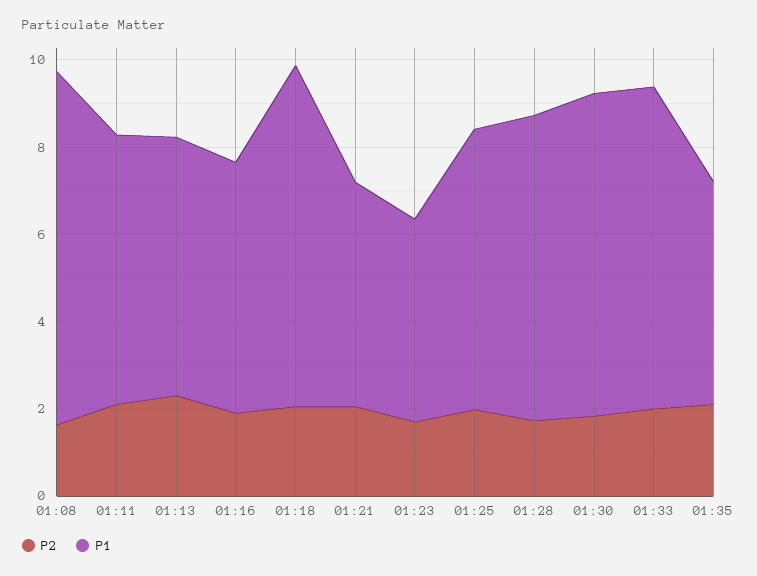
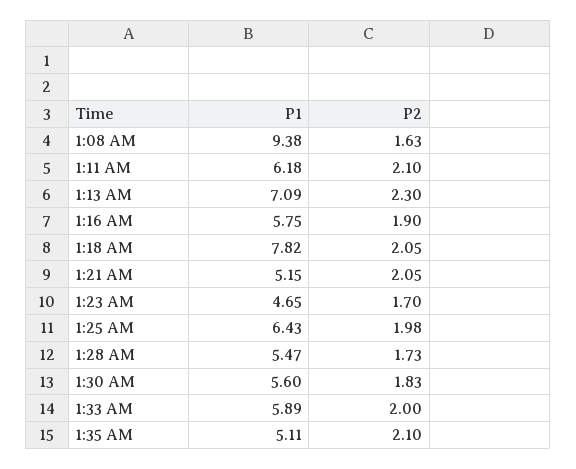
P1, 01:08: 8 -> 9.38
P1, 01:13: 6 -> 7.09
P1, 01:28: 7 -> 5.47
P1, 01:30: 7.5 -> 5.6
P1, 01:33: 7.5 -> 5.89

